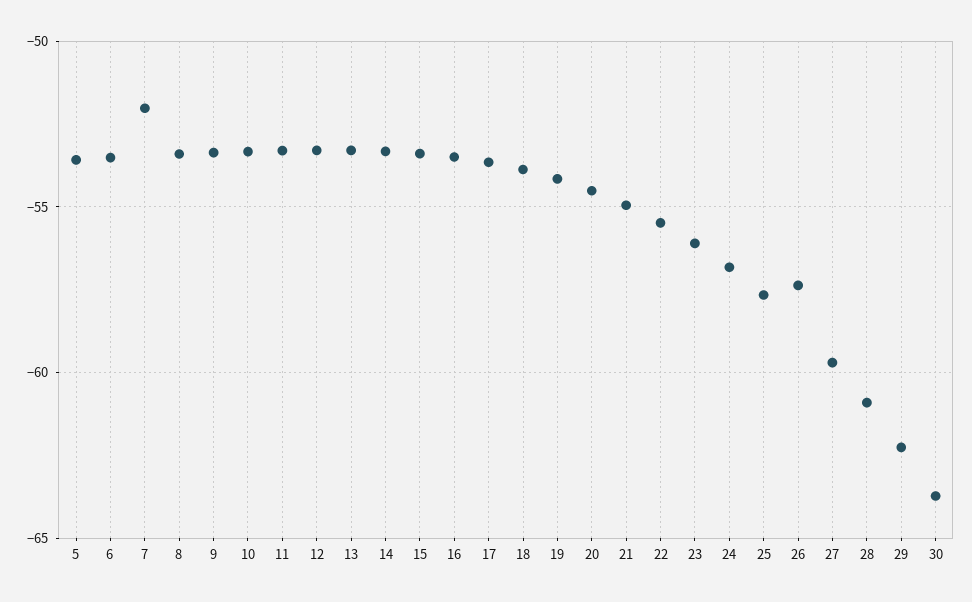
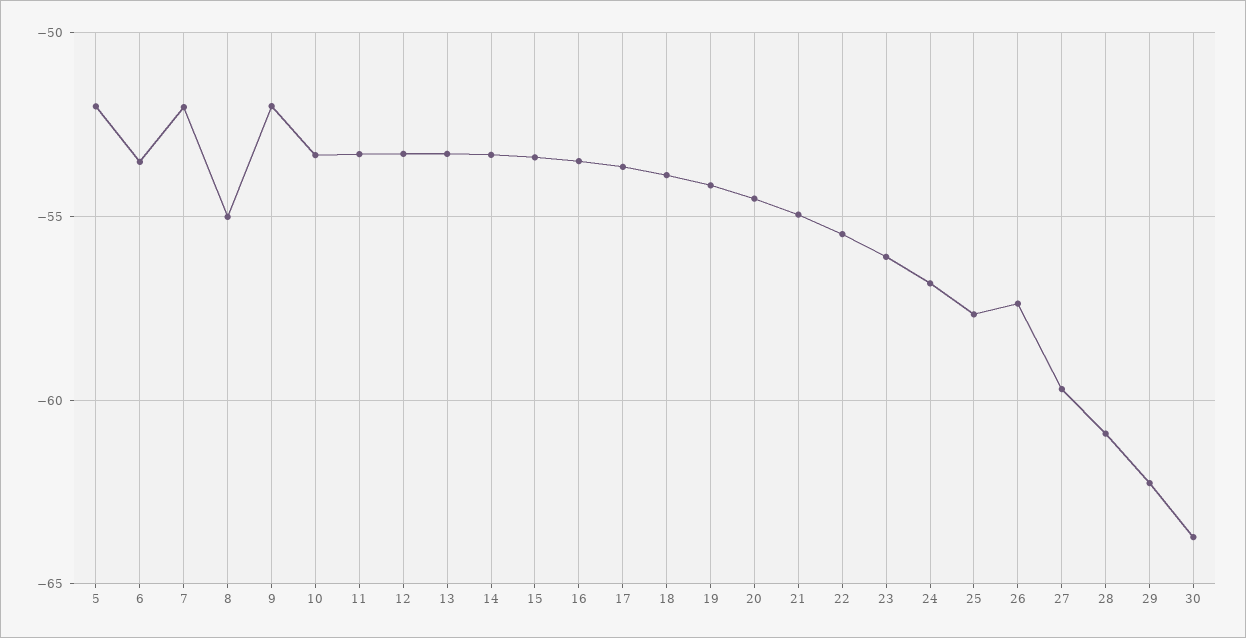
5: -53.5 -> -52
8: -53.5 -> -55
9: -53.5 -> -52

